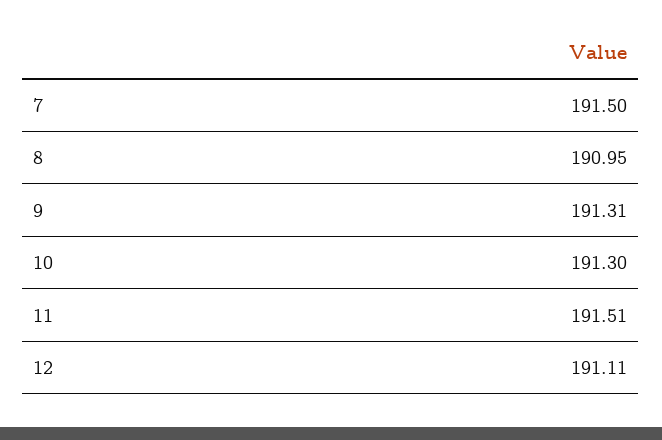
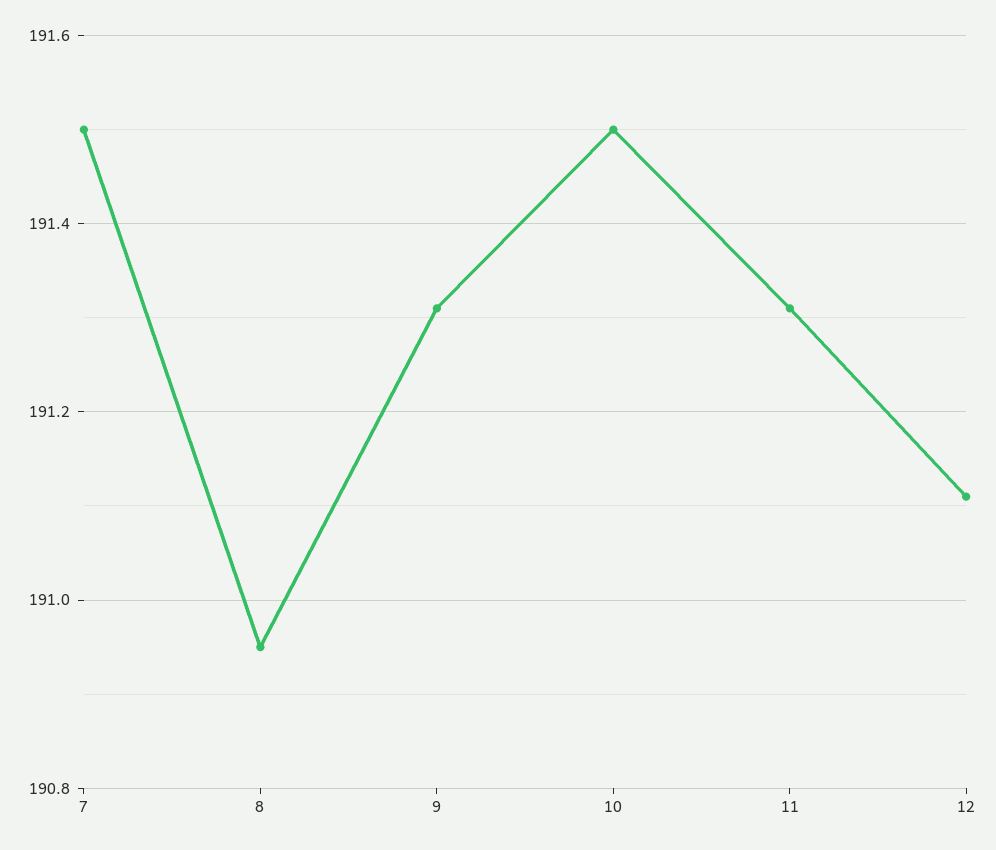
10: 191.3 -> 191.5
11: 191.51 -> 191.3

